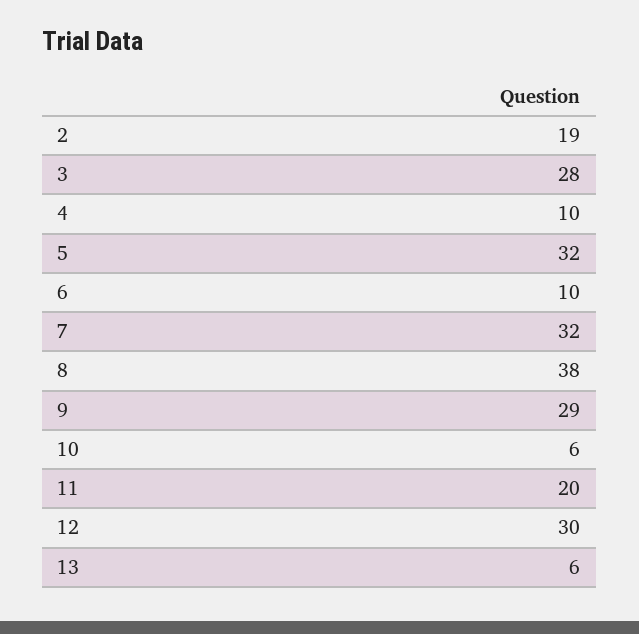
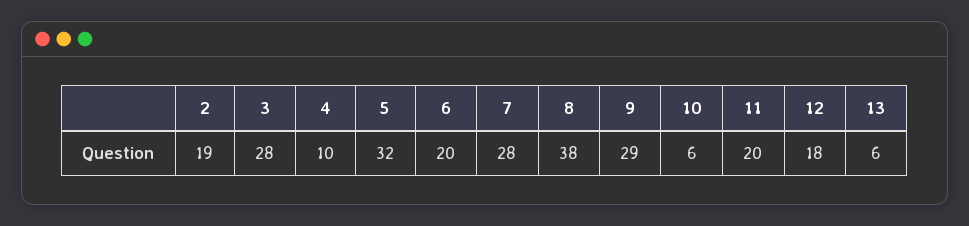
6: 10 -> 20
7: 32 -> 28
12: 30 -> 18

